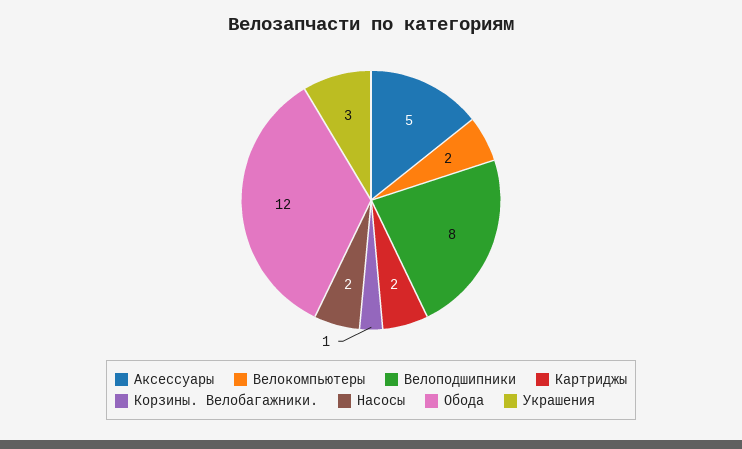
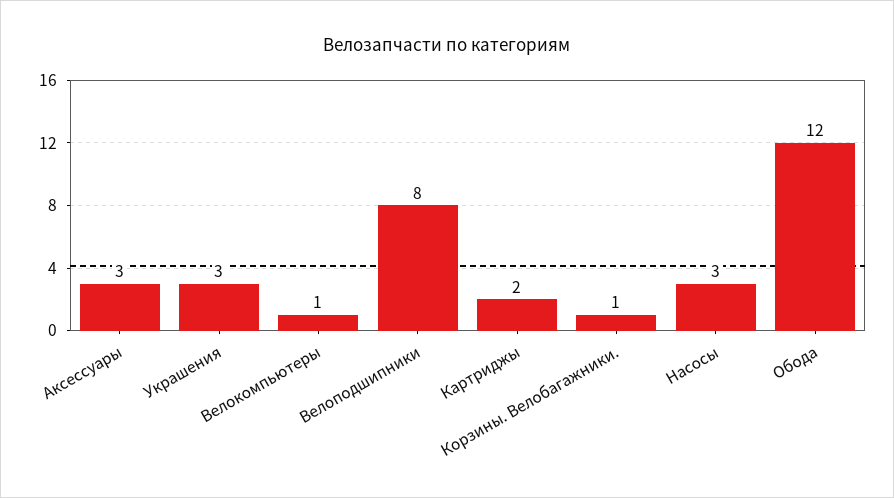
Аксессуары: 5 -> 3
Велокомпьютеры: 2 -> 1
Насосы: 2 -> 3

